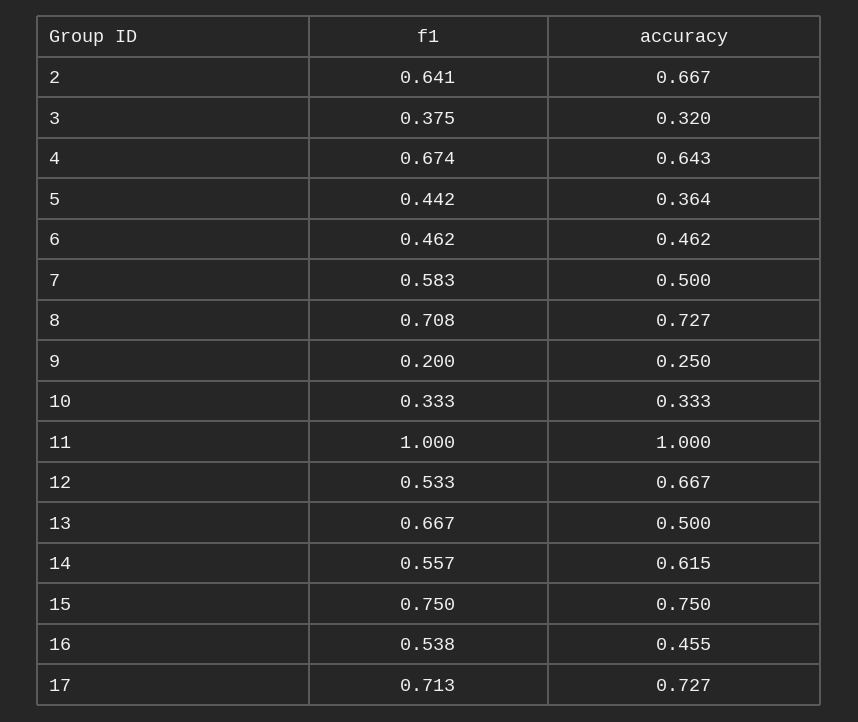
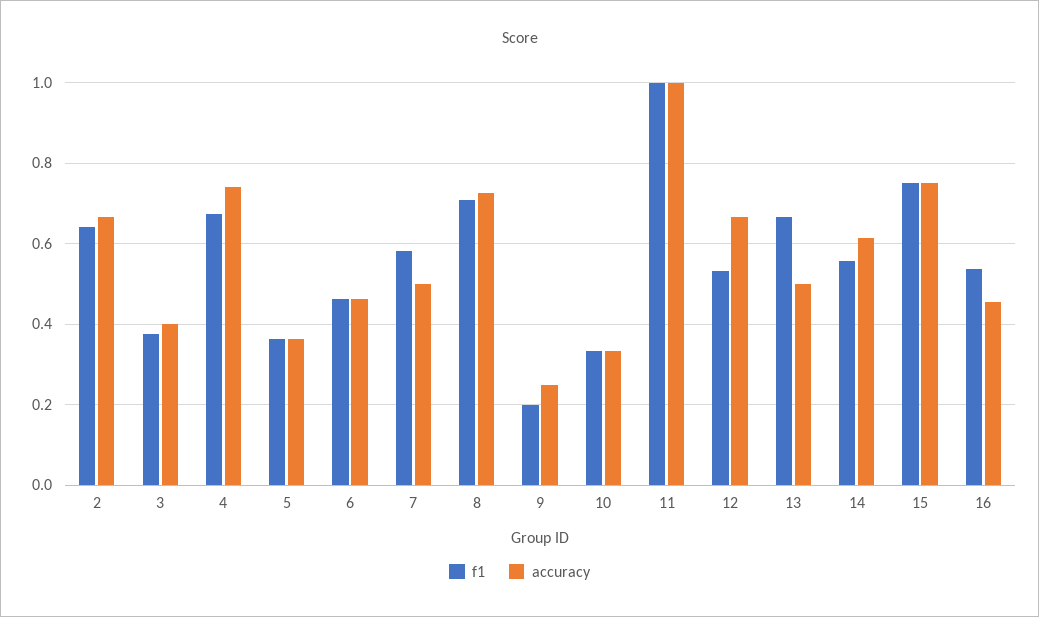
accuracy, 3: 0.32 -> 0.4
accuracy, 4: 0.643 -> 0.74
f1, 5: 0.442 -> 0.36
f1, 17: 0.713 -> none
accuracy, 17: 0.727 -> none

